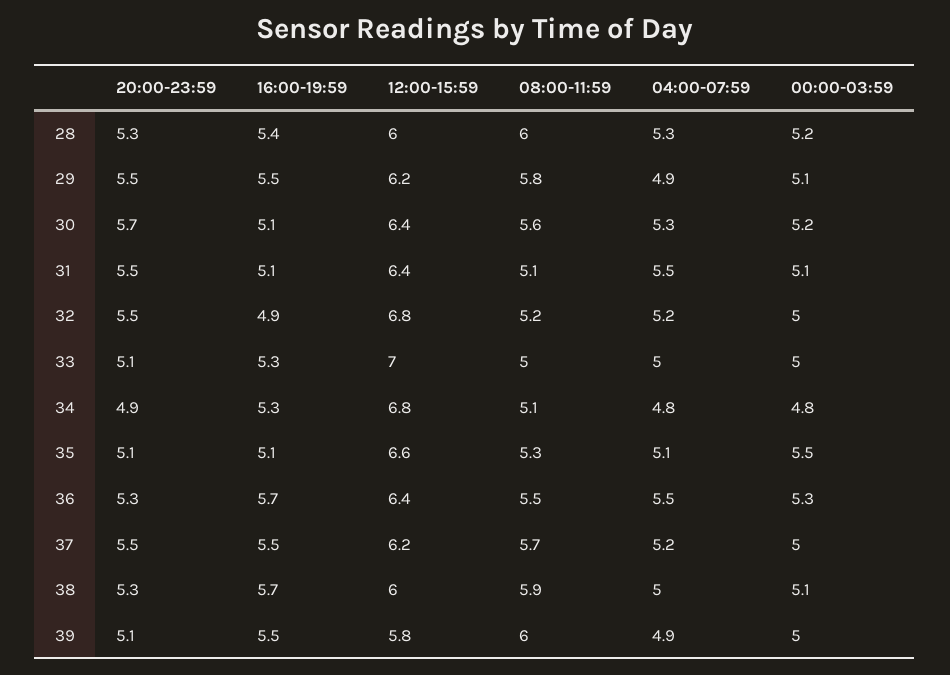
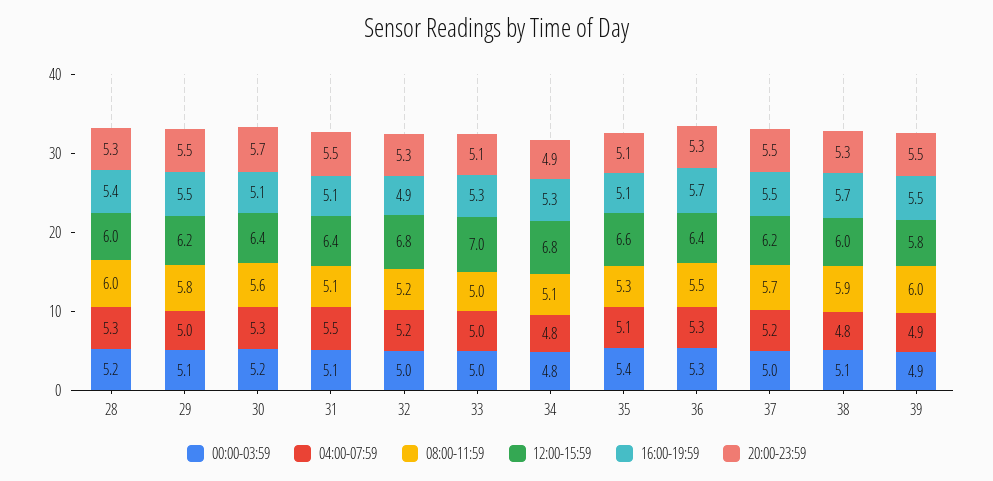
04:00-07:59, 29: 4.9 -> 5
20:00-23:59, 32: 5.5 -> 5.3
00:00-03:59, 35: 5.5 -> 5.4
04:00-07:59, 36: 5.5 -> 5.3
04:00-07:59, 38: 5 -> 4.8
20:00-23:59, 39: 5.1 -> 5.5
00:00-03:59, 39: 5 -> 4.9

